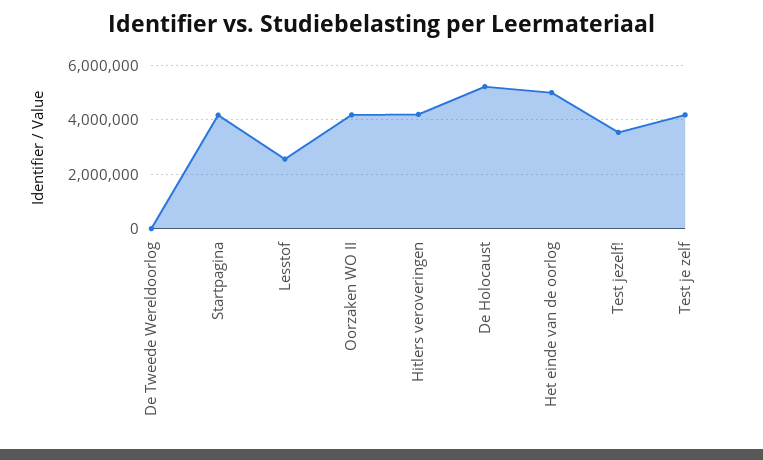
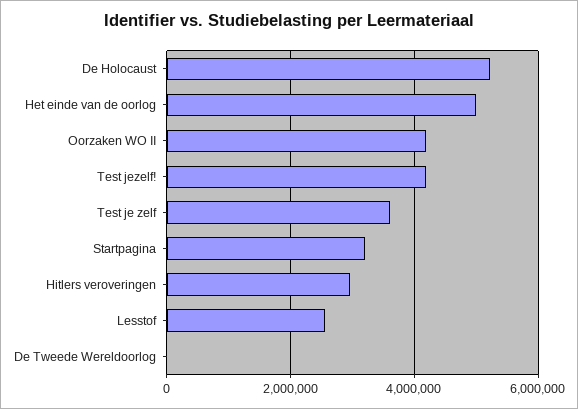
Startpagina: 4250000 -> 3200000
Hitlers veroveringen: 4250000 -> 3000000
Test jezelf!: 3500000 -> 4200000
Test je zelf: 4250000 -> 3600000

